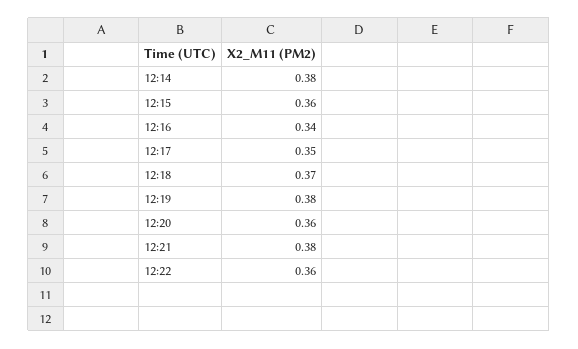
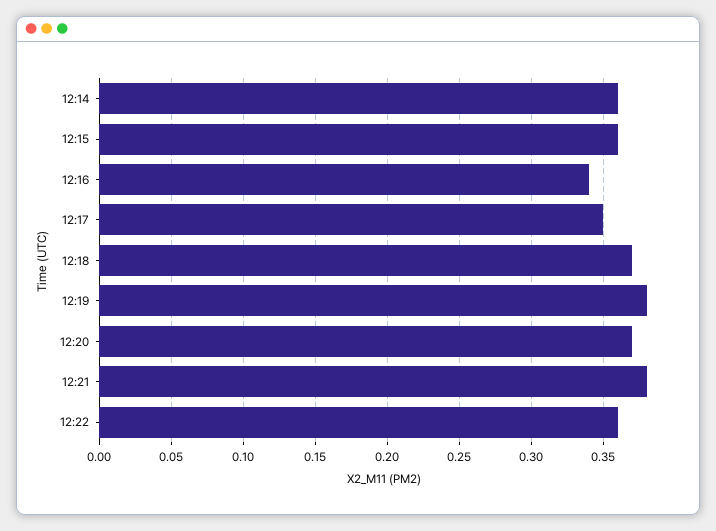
12:14: 0.38 -> 0.36
12:20: 0.36 -> 0.37

